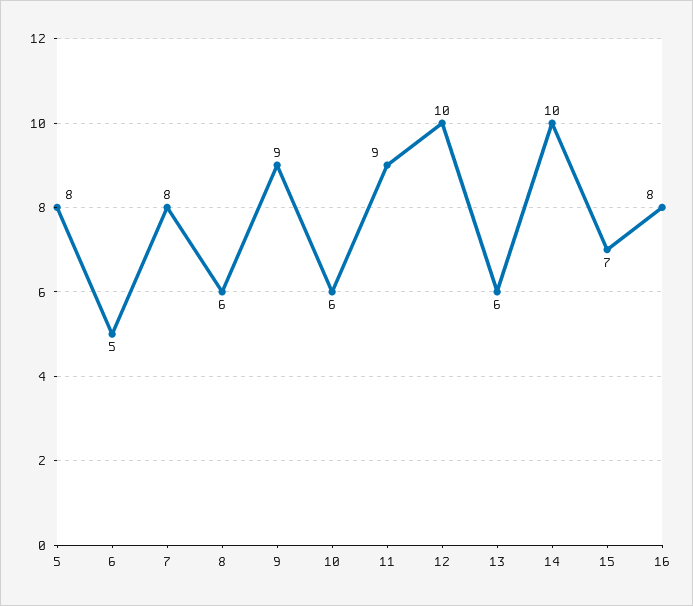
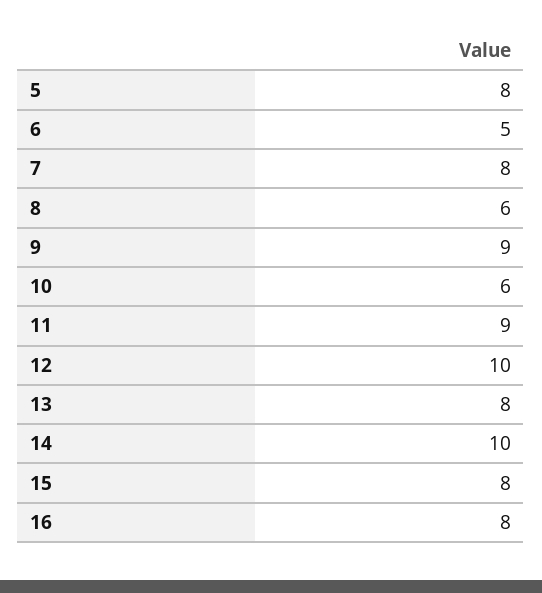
13: 6 -> 8
15: 7 -> 8

